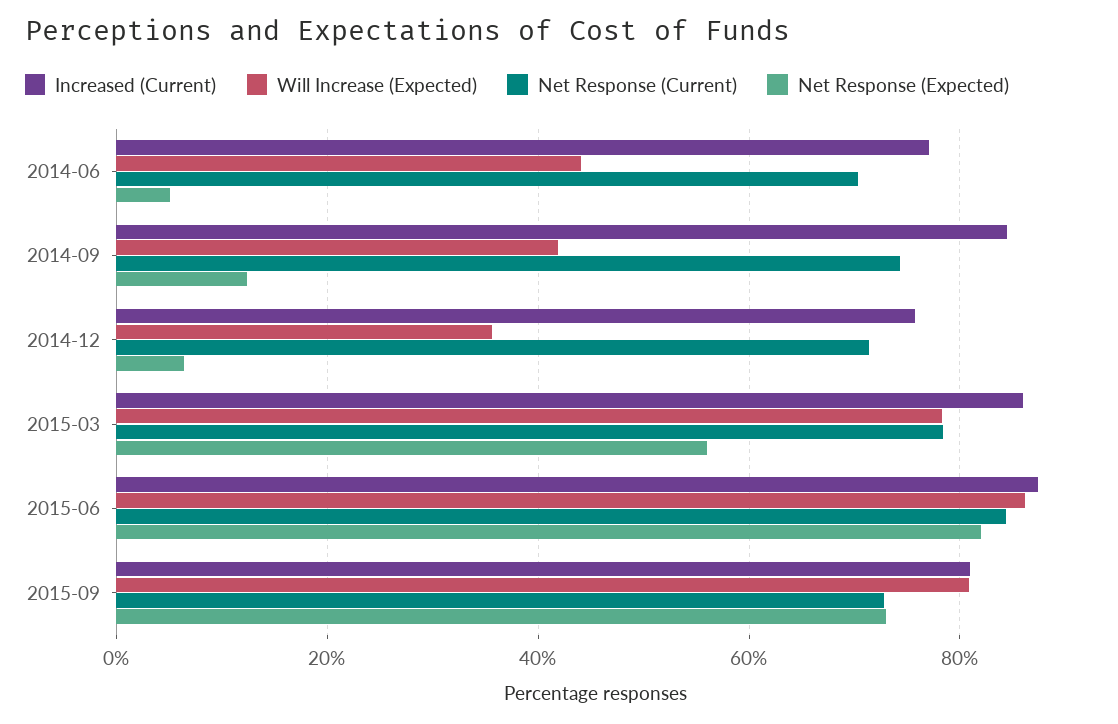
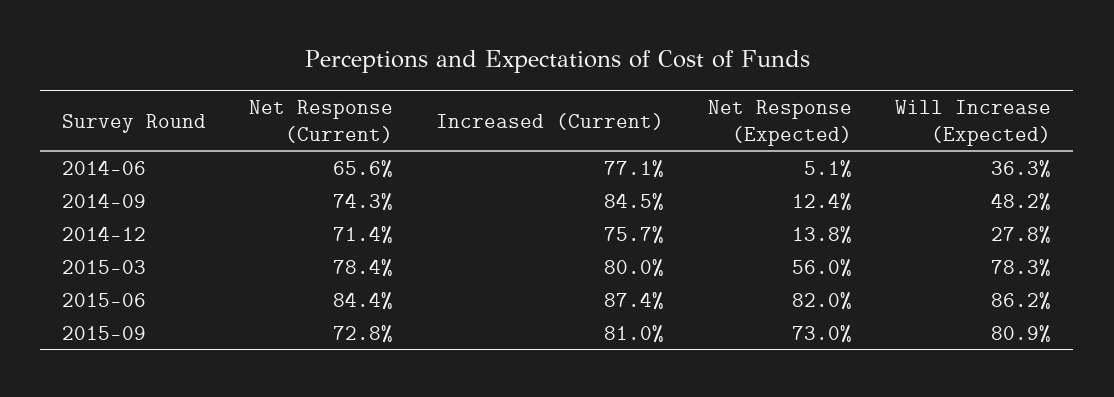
Will Increase (Expected), 2014-06: 44 -> 36.3
Net Response (Current), 2014-06: 70 -> 65.6
Will Increase (Expected), 2014-09: 42 -> 48.2
Will Increase (Expected), 2014-12: 36 -> 27.8
Net Response (Expected), 2014-12: 6 -> 13.8
Increased (Current), 2015-03: 86 -> 80

